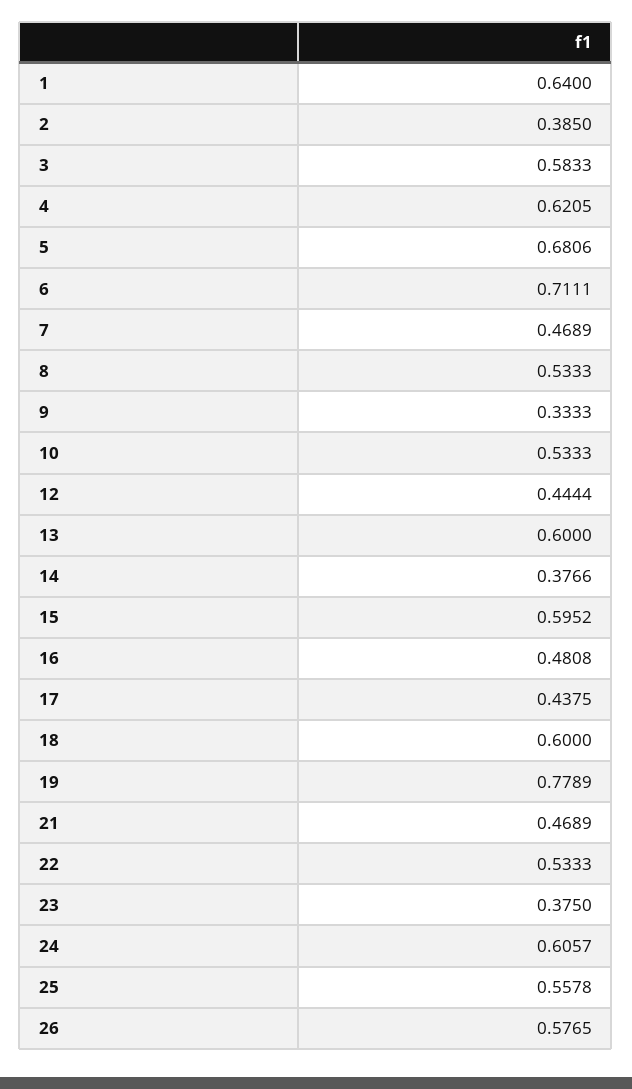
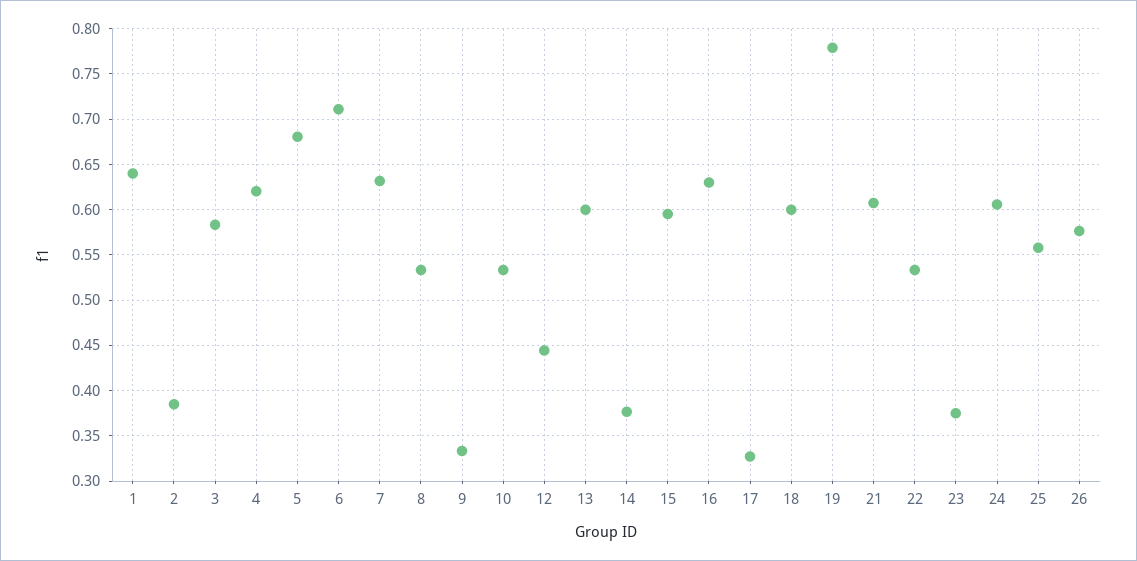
7: 0.4689 -> 0.63
16: 0.4808 -> 0.63
17: 0.4375 -> 0.33
21: 0.4689 -> 0.61

